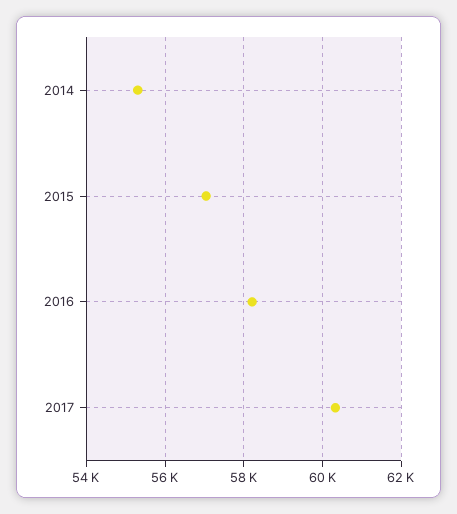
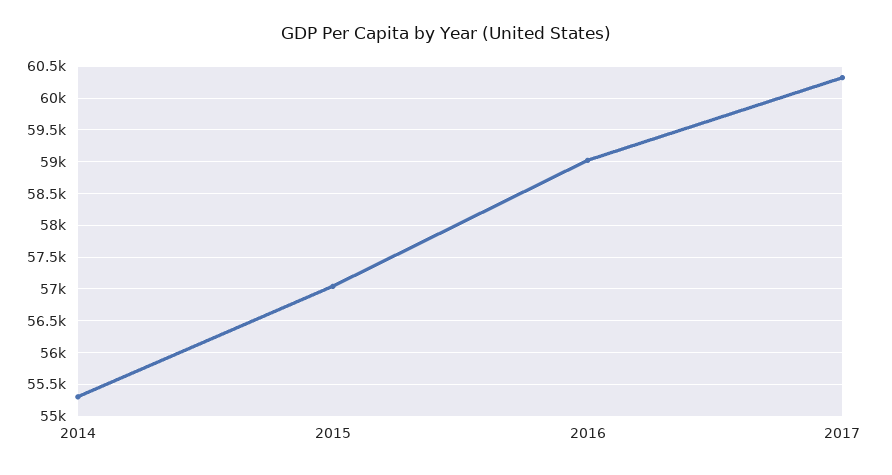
2016: 58200 -> 59000

